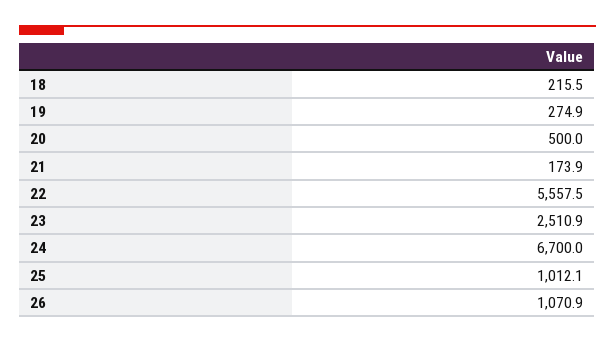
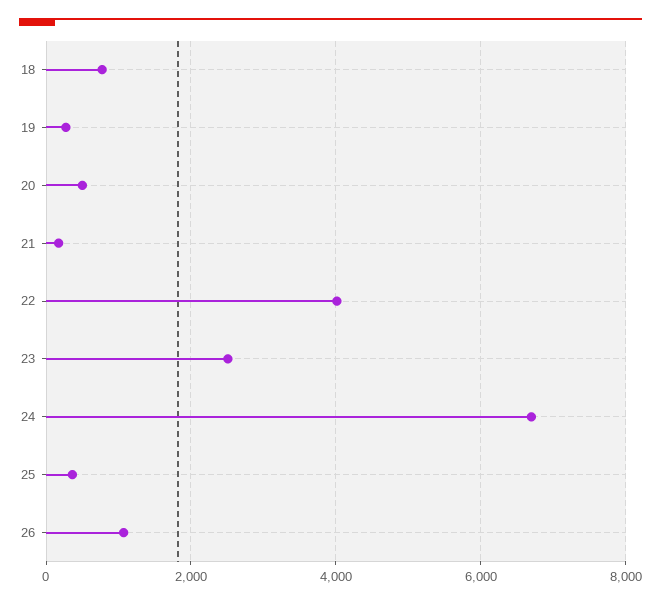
18: 215.5 -> 800
22: 5557.5 -> 4000
25: 1012.1 -> 400

